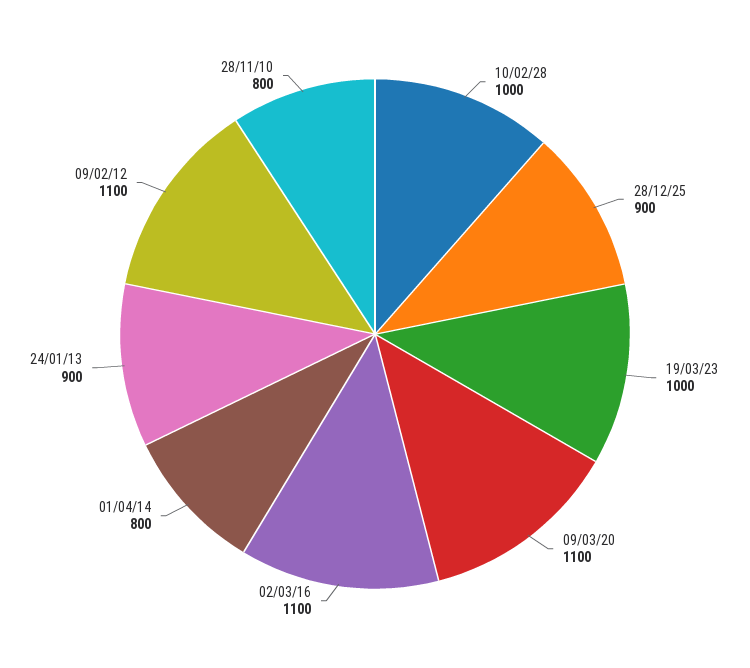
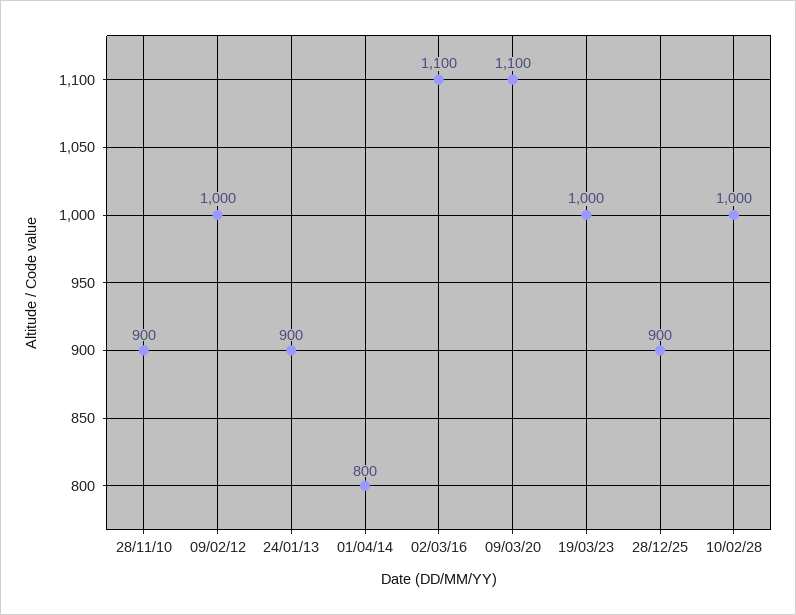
09/02/12: 1100 -> 1000
28/11/10: 800 -> 900

